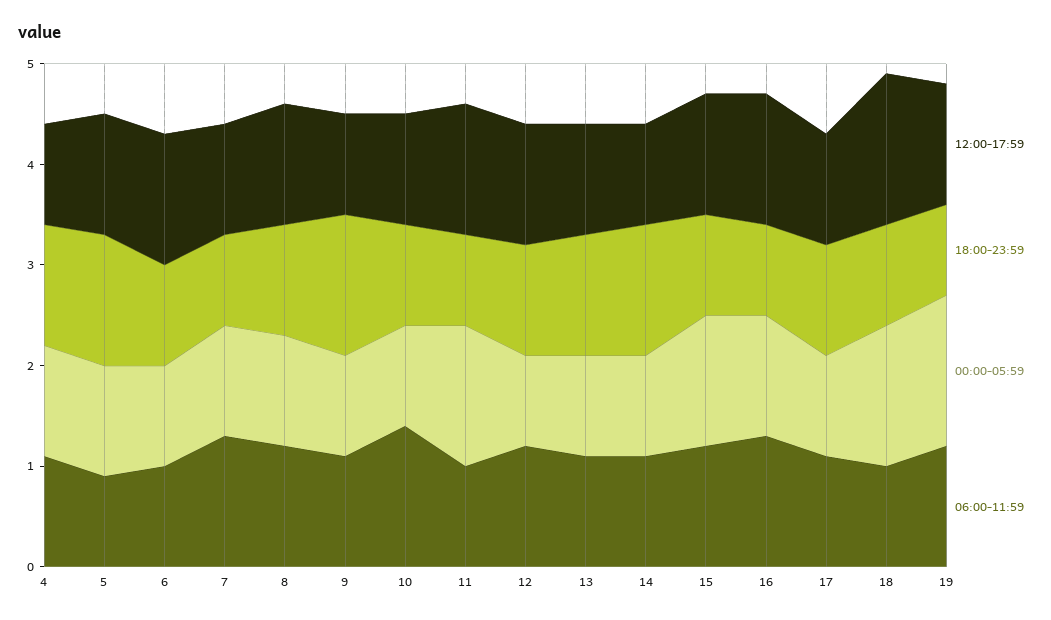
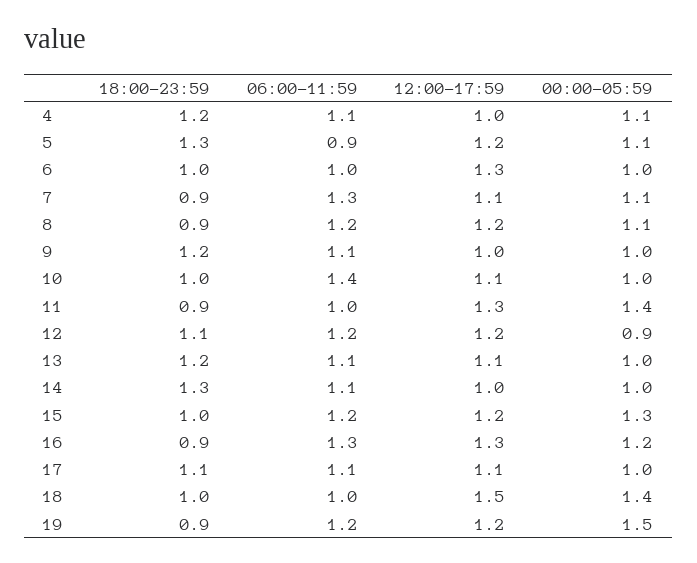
18:00-23:59, 8: 1.1 -> 0.9
18:00-23:59, 9: 1.4 -> 1.2

